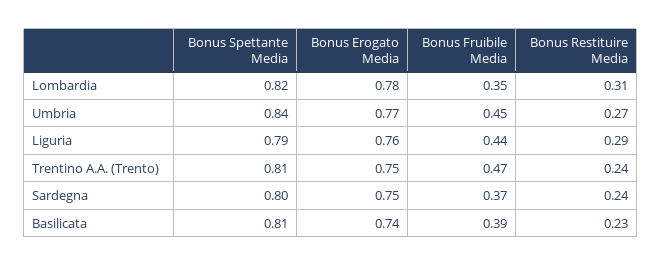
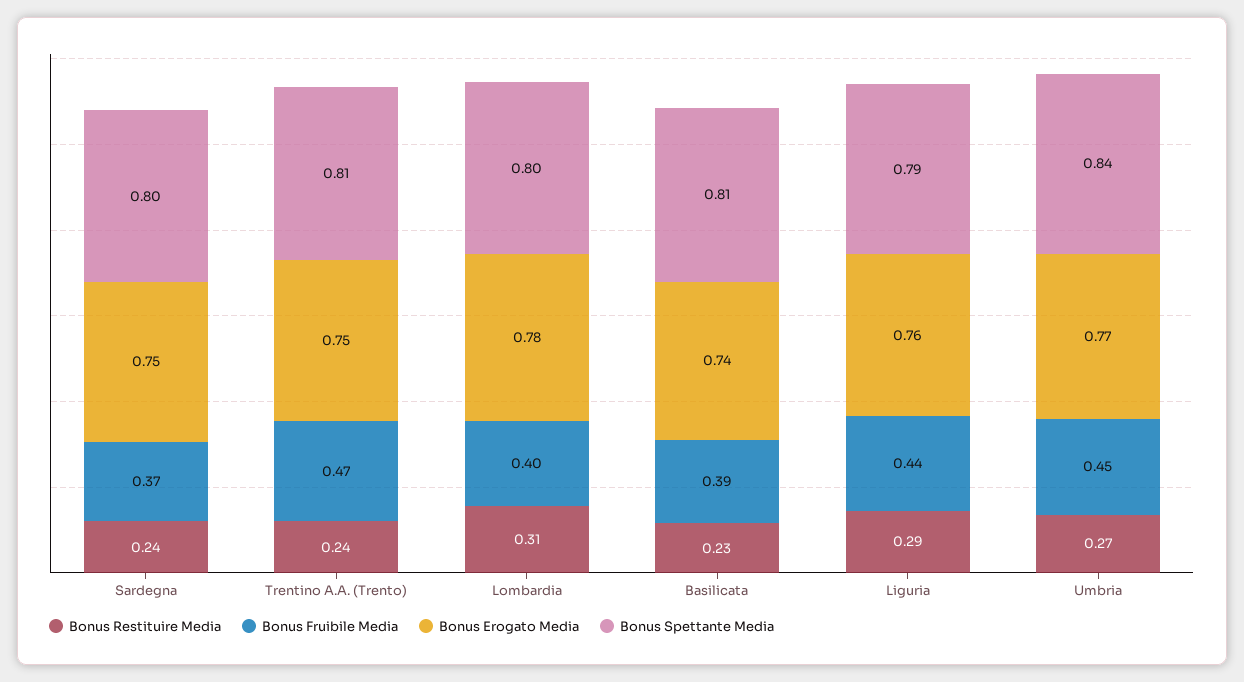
Bonus Spettante Media, Lombardia: 0.82 -> 0.8
Bonus Fruibile Media, Lombardia: 0.35 -> 0.4

